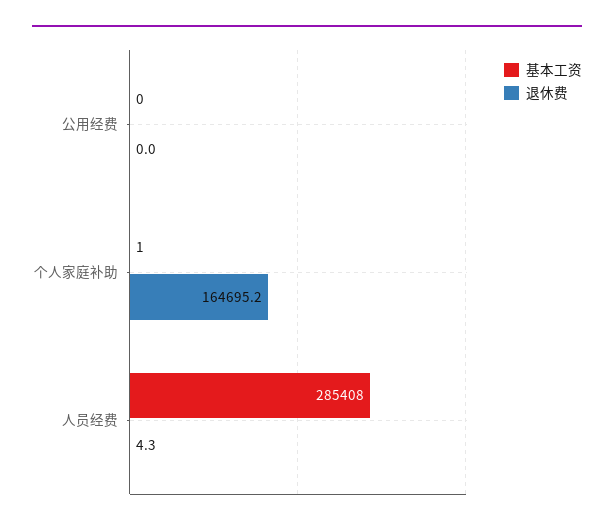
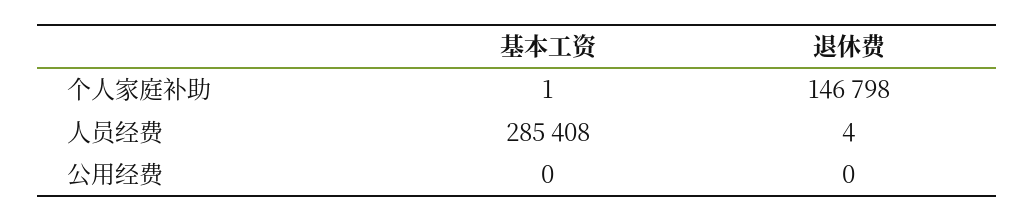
退休费, 个人家庭补助: 164695.2 -> 146798

